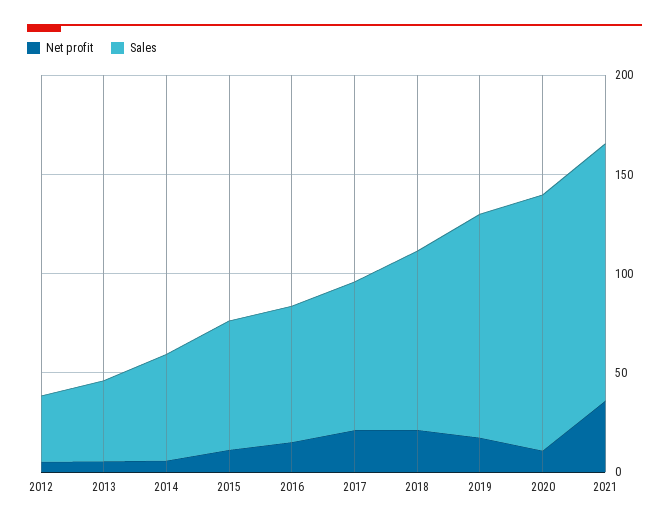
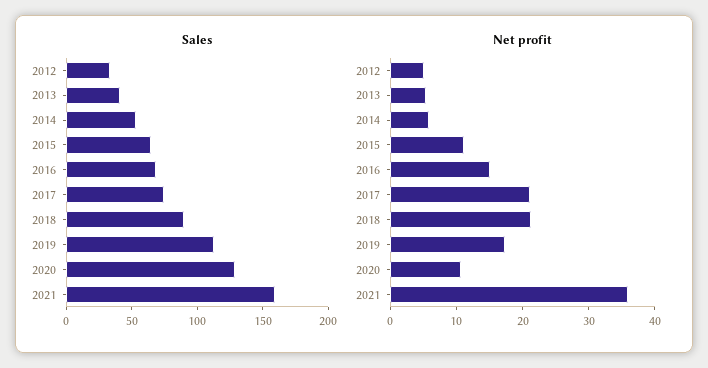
Sales, 2021: 130 -> 160

